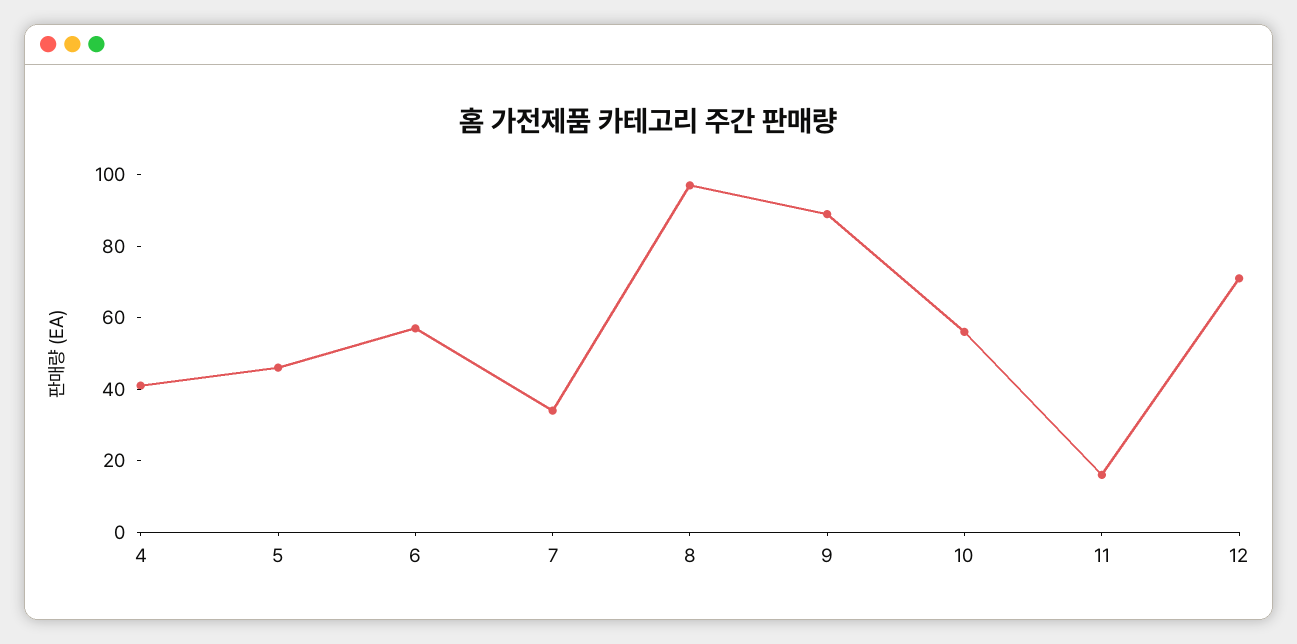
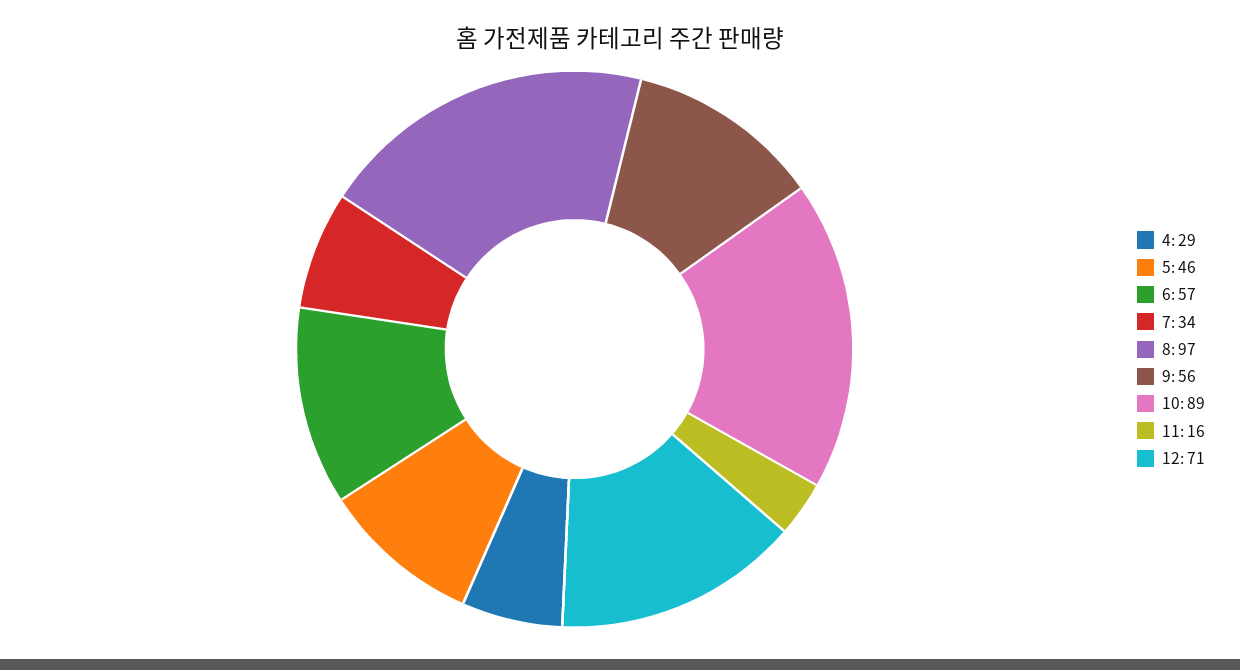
4: 40 -> 29
9: 90 -> 56
10: 55 -> 89

